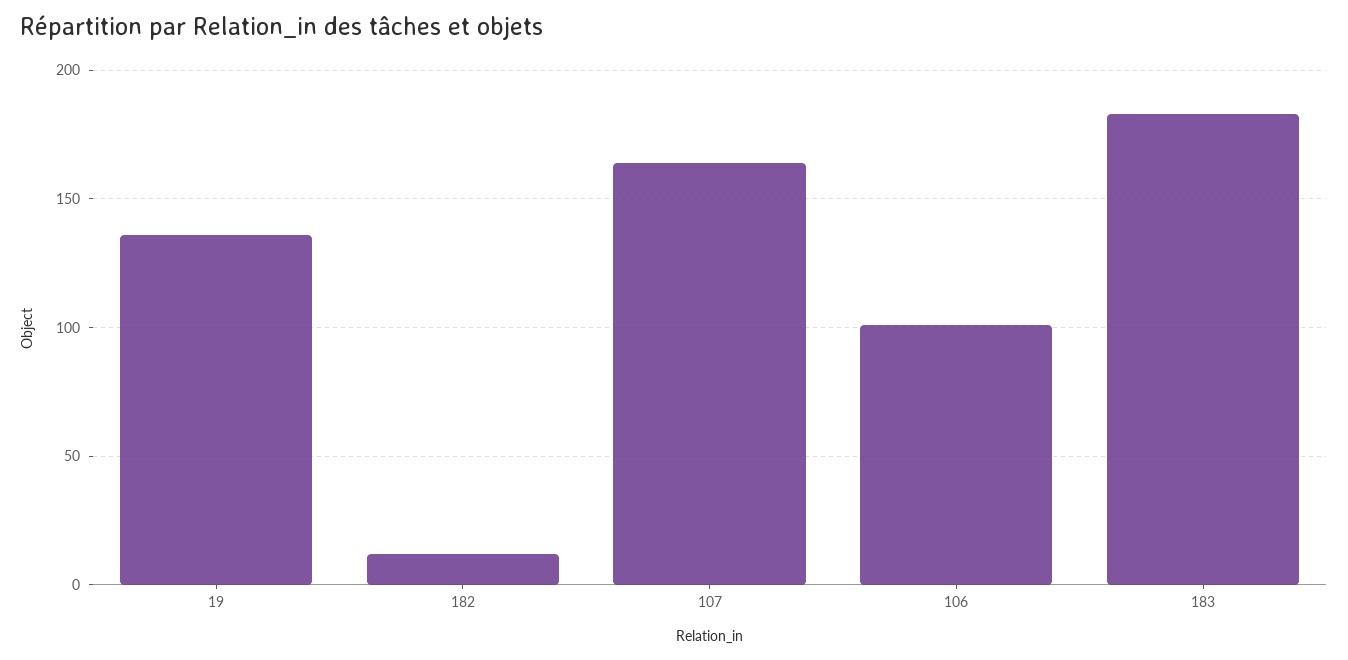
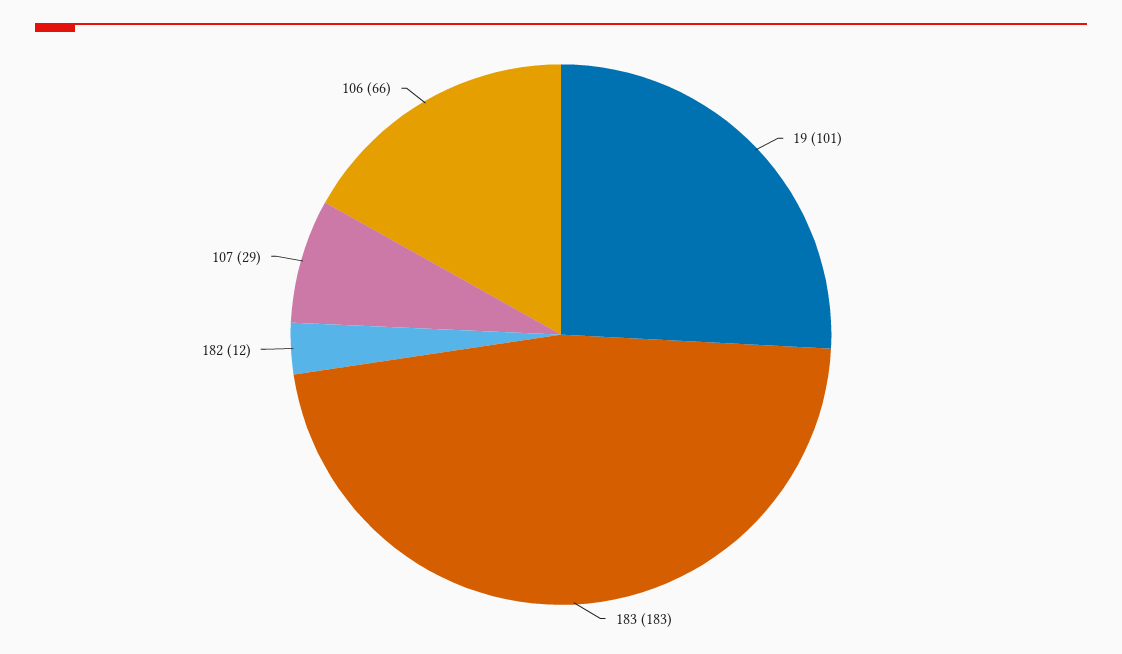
19: 135 -> 101
107: 165 -> 29
106: 100 -> 66

